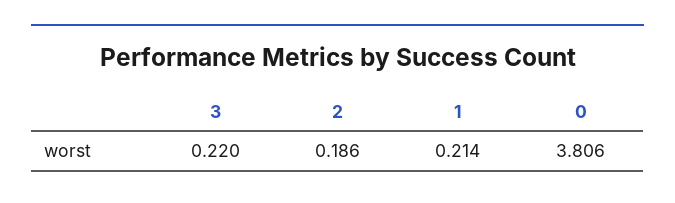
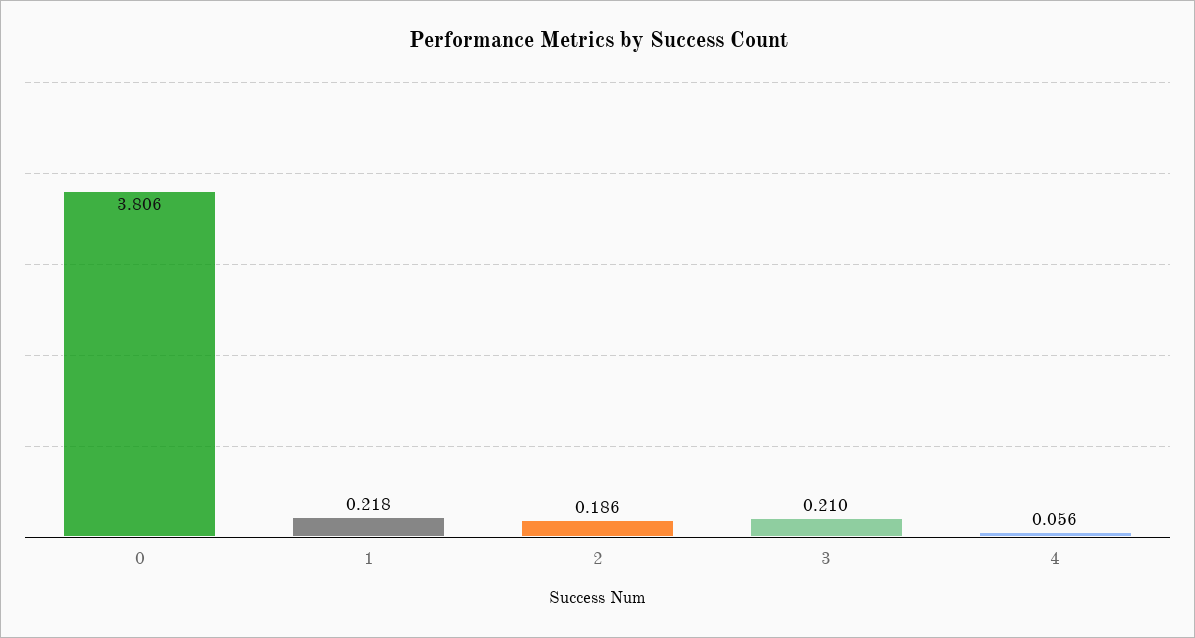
3: 0.22 -> 0.21
1: 0.214 -> 0.218
4: none -> 0.056

